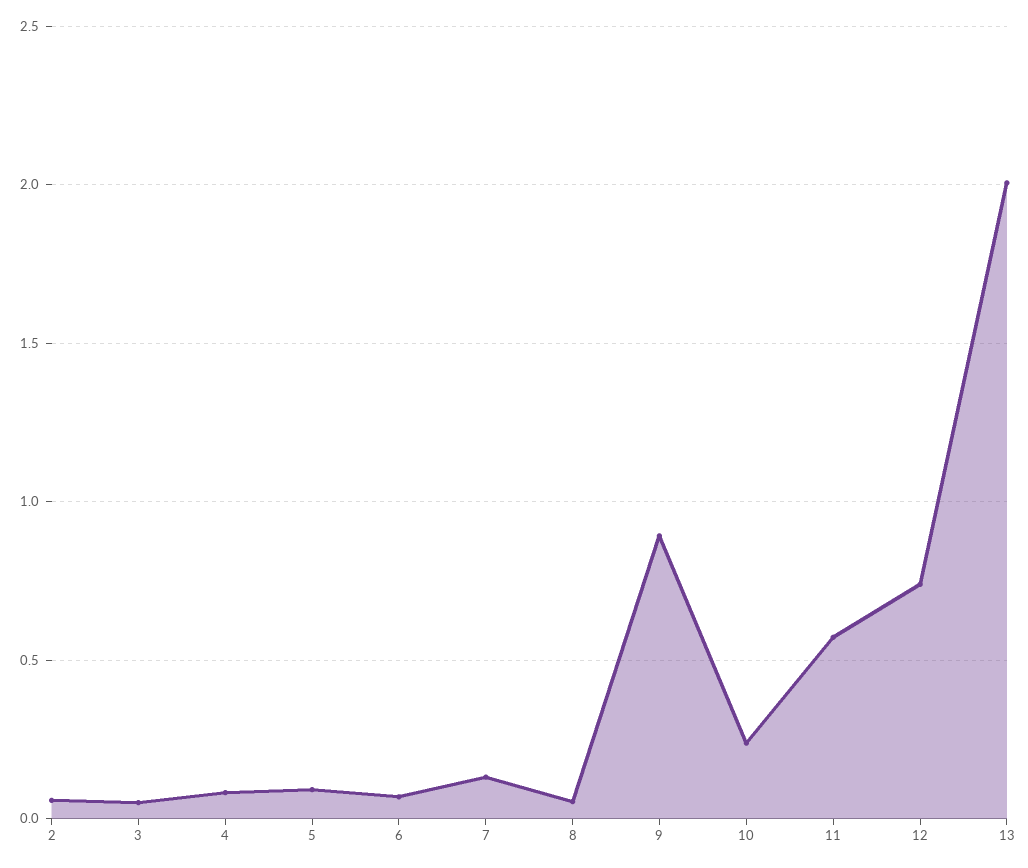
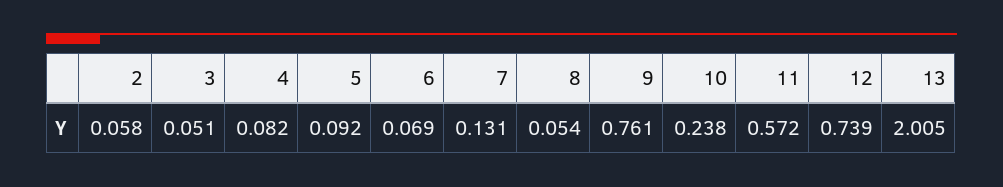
9: 0.9 -> 0.761

